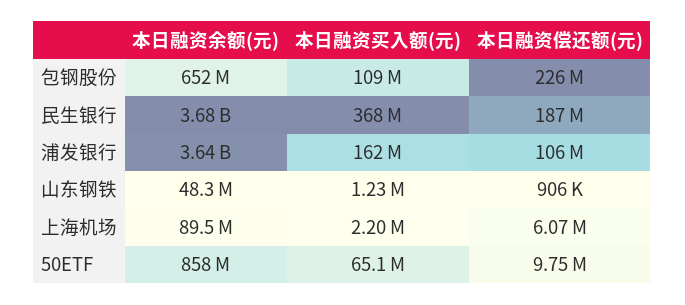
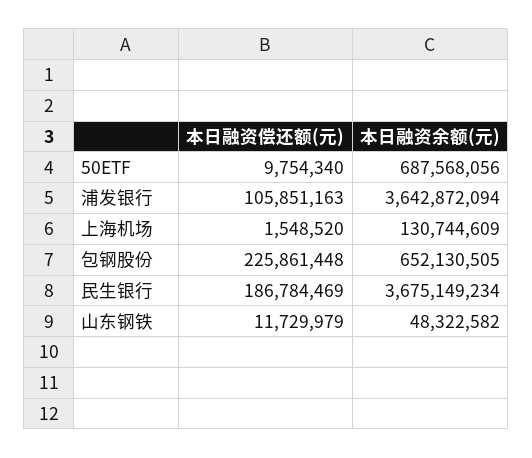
本日融资买入额(元), 包钢股份: 109000000 -> none
本日融资买入额(元), 民生银行: 368000000 -> none
本日融资买入额(元), 浦发银行: 162000000 -> none
本日融资买入额(元), 山东钢铁: 1230000 -> none
本日融资偿还额(元), 山东钢铁: 906000 -> 11729979
本日融资余额(元), 上海机场: 89500000 -> 130744609
本日融资买入额(元), 上海机场: 2200000 -> none
本日融资偿还额(元), 上海机场: 6070000 -> 1548520
本日融资余额(元), 50ETF: 858000000 -> 687568056
本日融资买入额(元), 50ETF: 65100000 -> none

